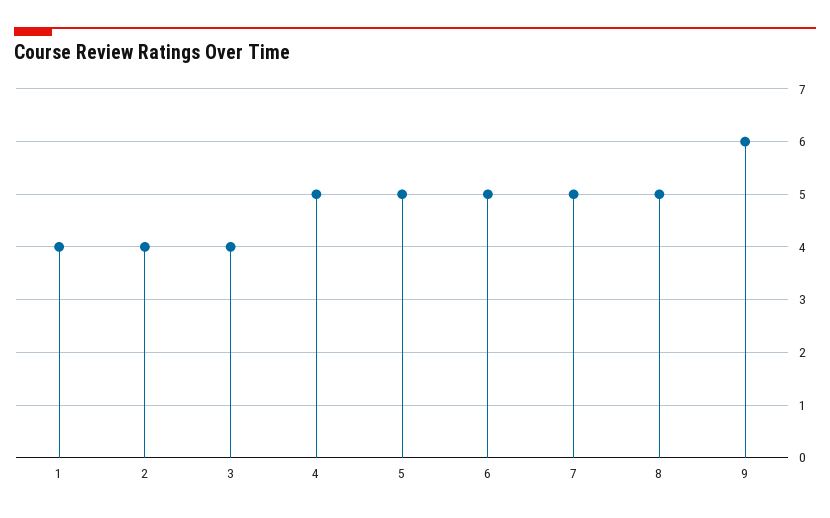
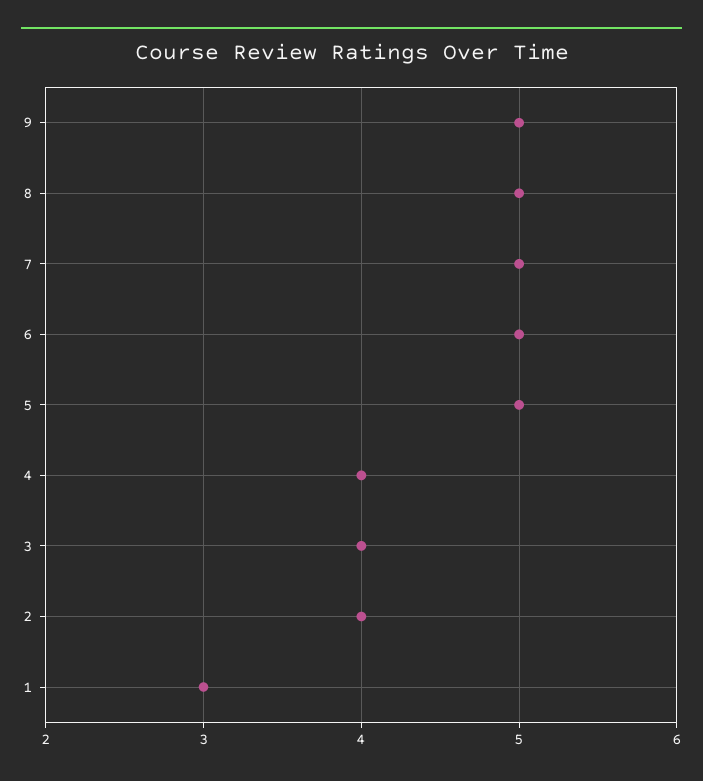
1: 4 -> 3
4: 5 -> 4
9: 6 -> 5

